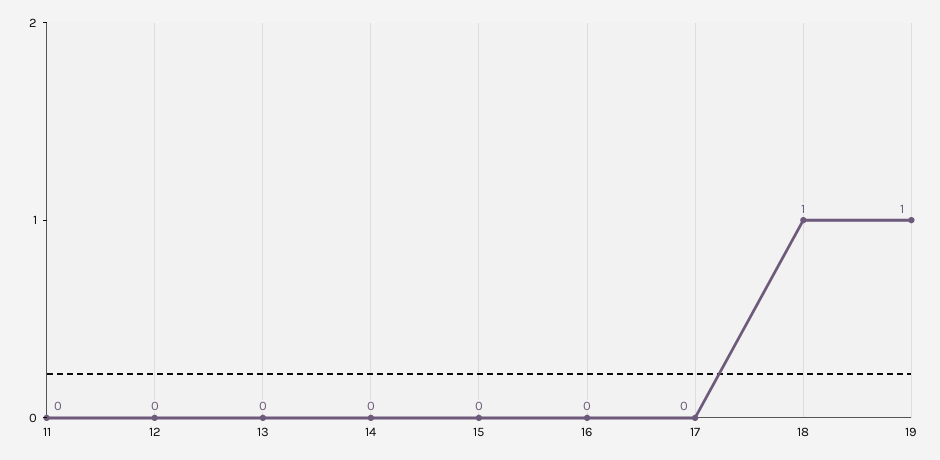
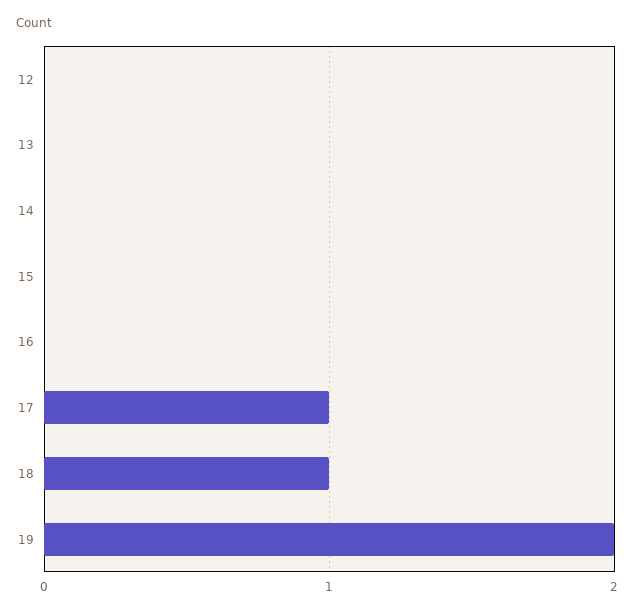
11: 0 -> none
17: 0 -> 1
19: 1 -> 2

